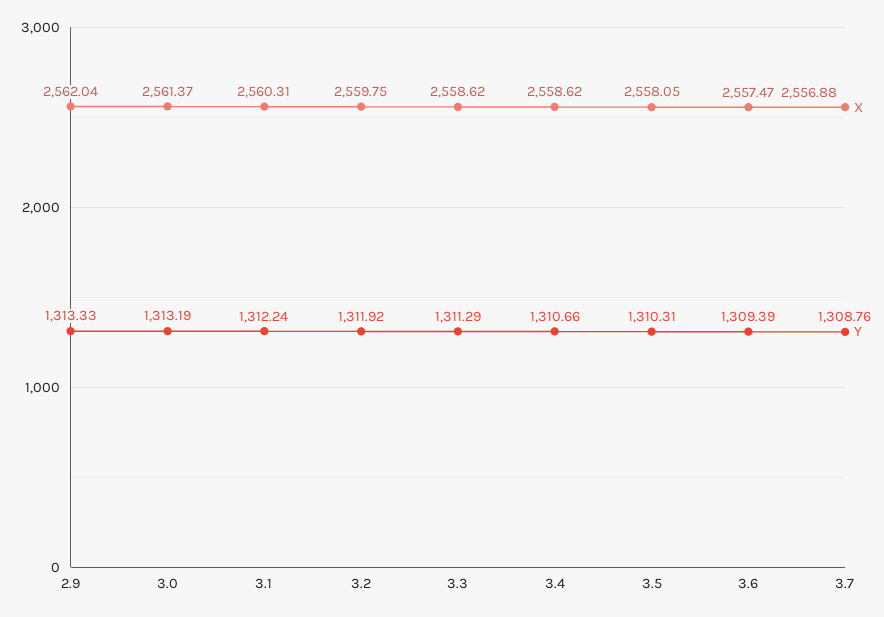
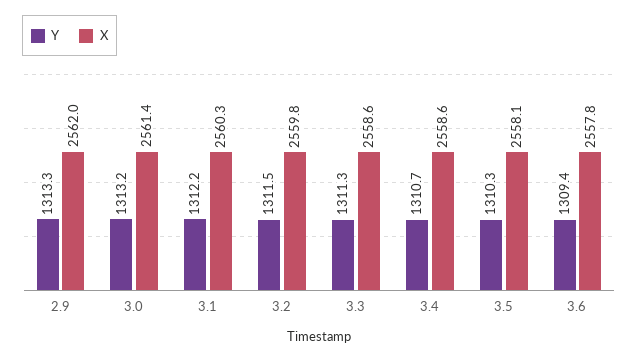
Y, 3.2: 1311.92 -> 1311.5
X, 3.6: 2557.47 -> 2557.8
X, 3.7: 2556.88 -> none
Y, 3.7: 1308.76 -> none

